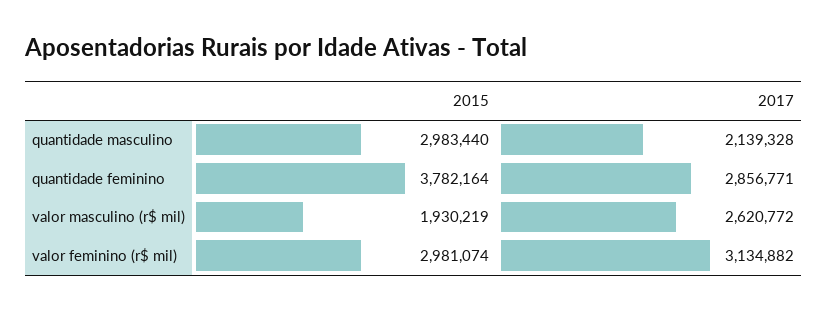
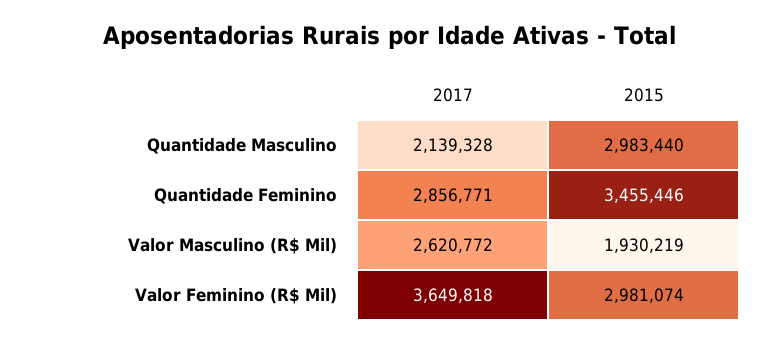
2015, quantidade feminino: 3782164 -> 3455446
2017, valor feminino (r$ mil): 3134882 -> 3649818

